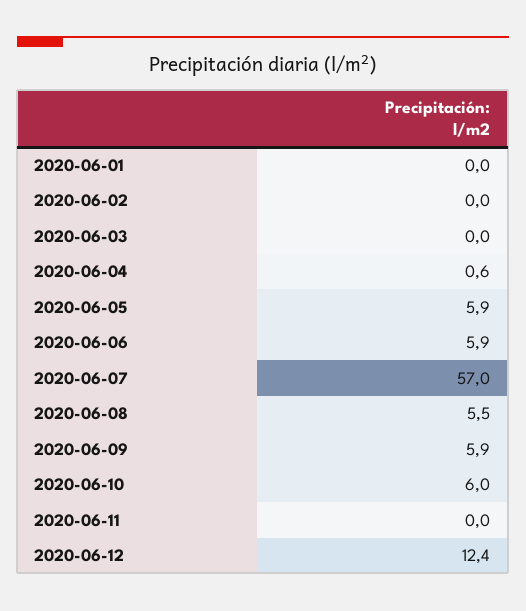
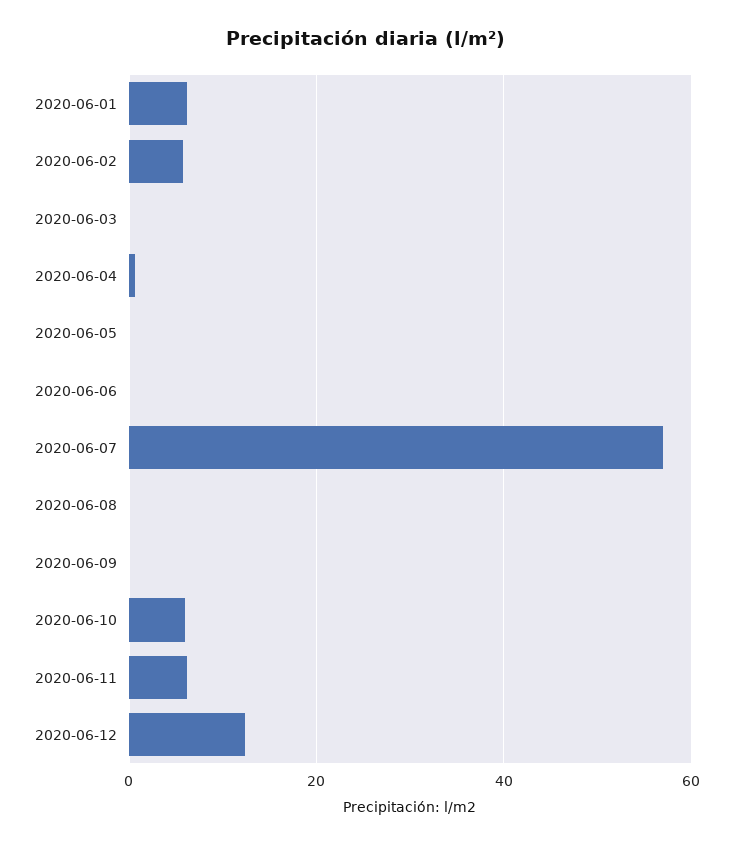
2020-06-01: 0 -> 6
2020-06-02: 0 -> 6
2020-06-05: 5.9 -> 0
2020-06-06: 5.9 -> 0
2020-06-08: 5.5 -> 0
2020-06-09: 5.9 -> 0
2020-06-11: 0 -> 6

